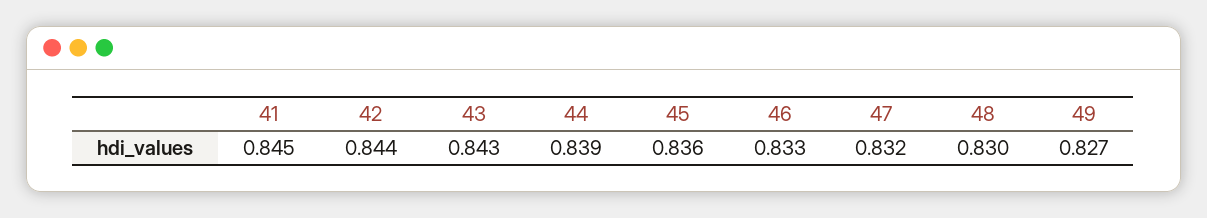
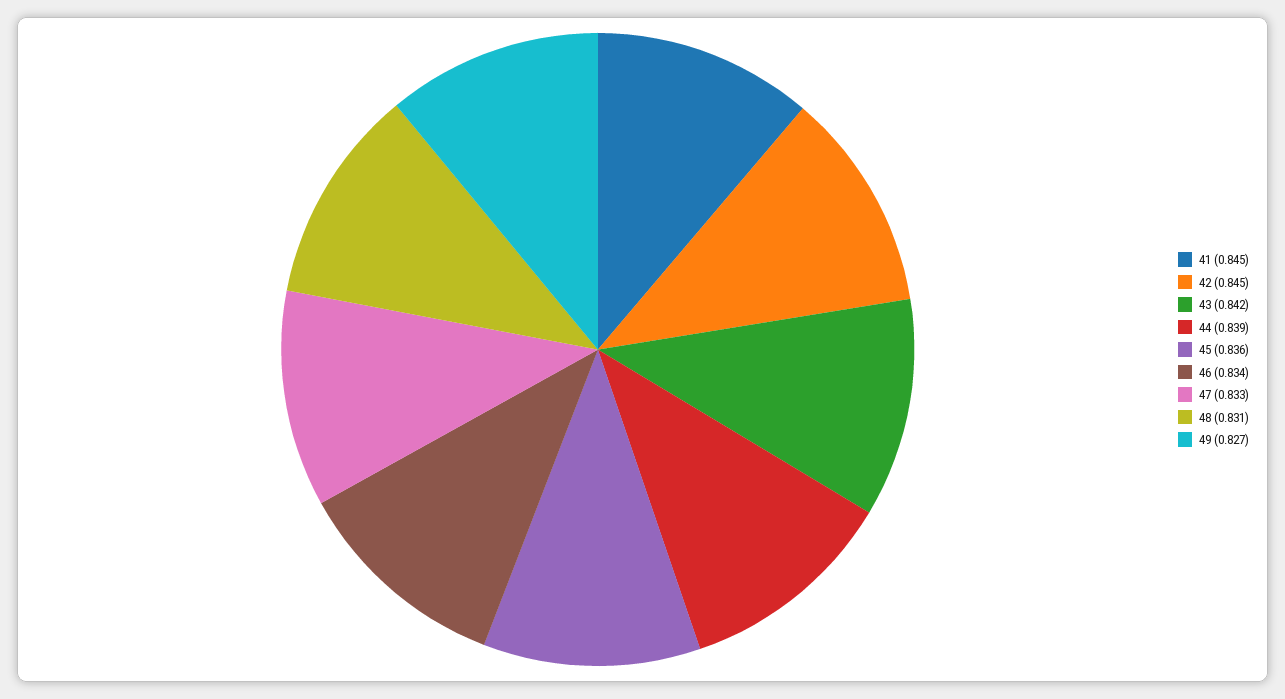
42: 0.844 -> 0.845
43: 0.843 -> 0.842
46: 0.833 -> 0.834
47: 0.832 -> 0.833
48: 0.83 -> 0.831

